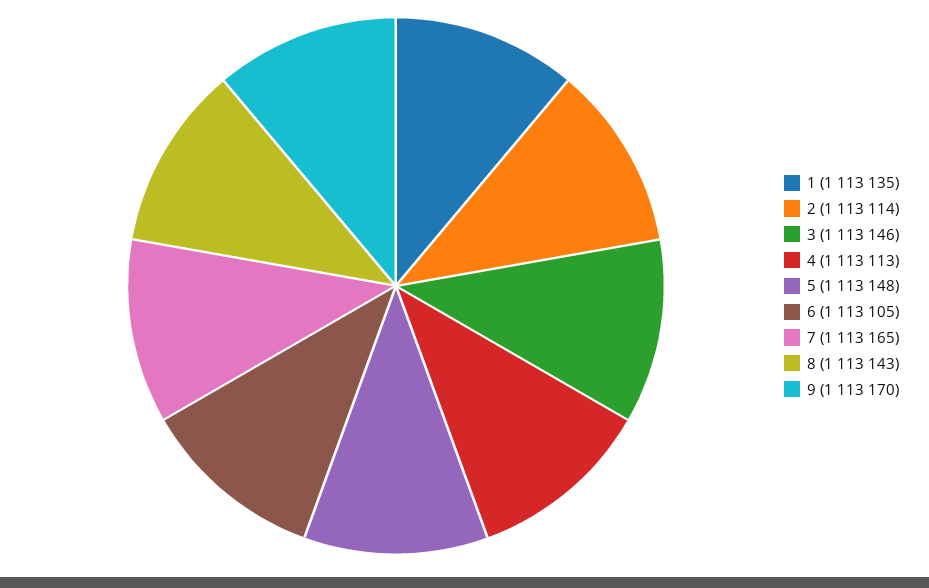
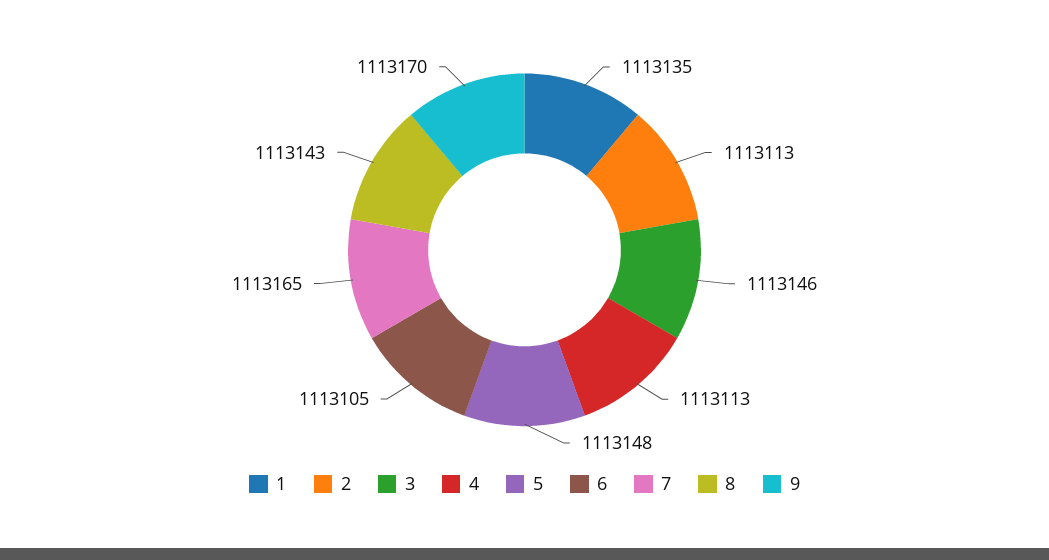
2: 1113114 -> 1113113

